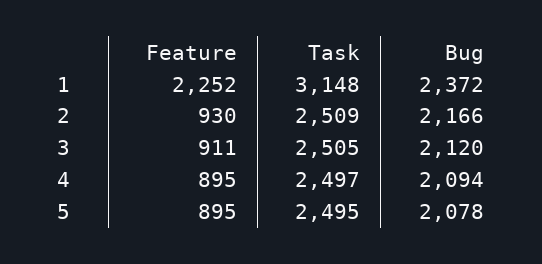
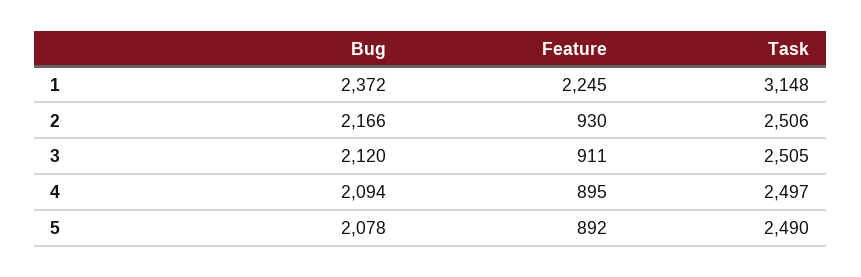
Feature, 1: 2252 -> 2245
Task, 2: 2509 -> 2506
Feature, 5: 895 -> 892
Task, 5: 2495 -> 2490

